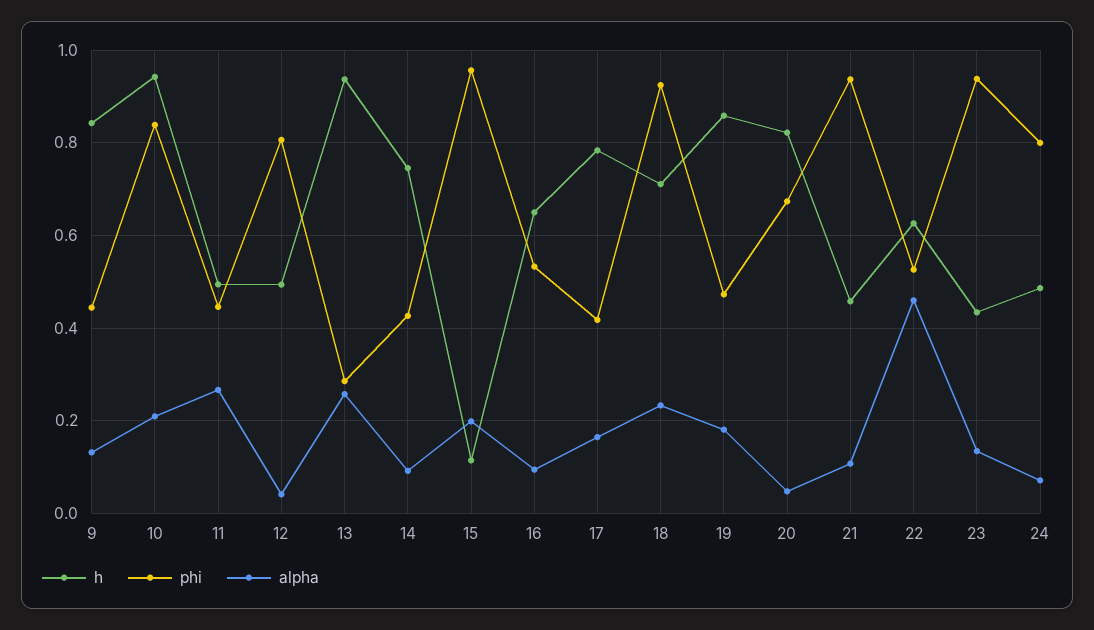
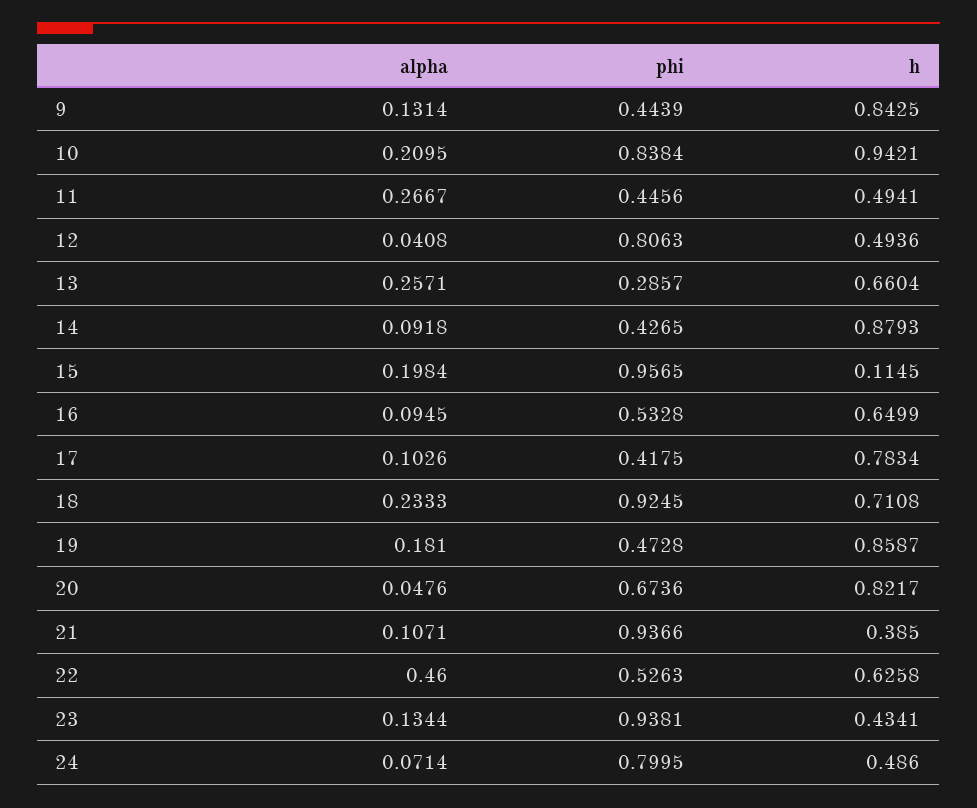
h, 13: 0.94 -> 0.6604
h, 14: 0.74 -> 0.8793
alpha, 17: 0.16 -> 0.1026
h, 21: 0.46 -> 0.385

